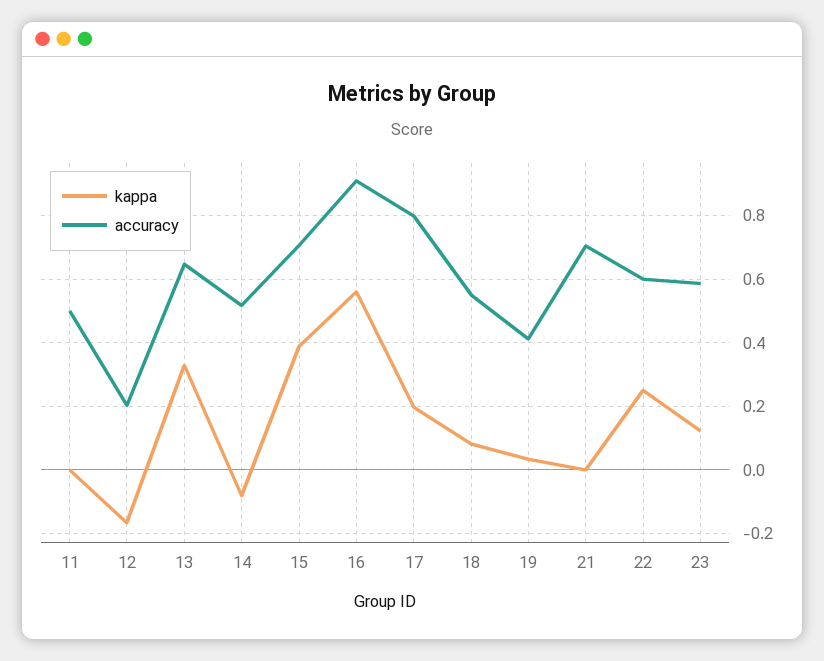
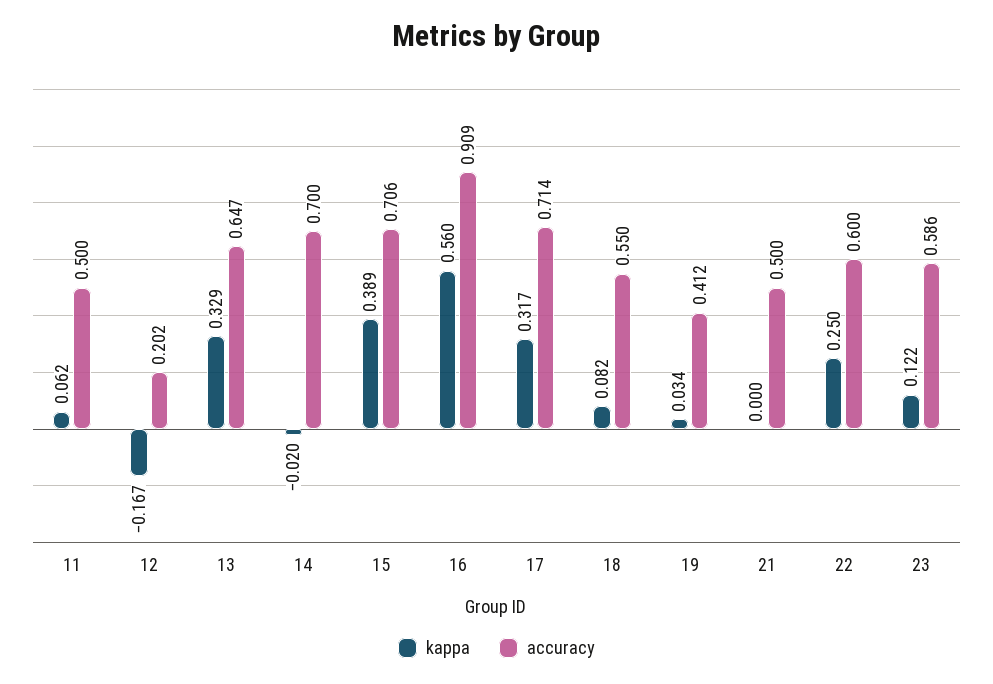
kappa, 11: 0 -> 0.062
kappa, 14: -0.08 -> -0.02
accuracy, 14: 0.52 -> 0.7
kappa, 17: 0.2 -> 0.317
accuracy, 17: 0.8 -> 0.714
accuracy, 21: 0.7 -> 0.5

